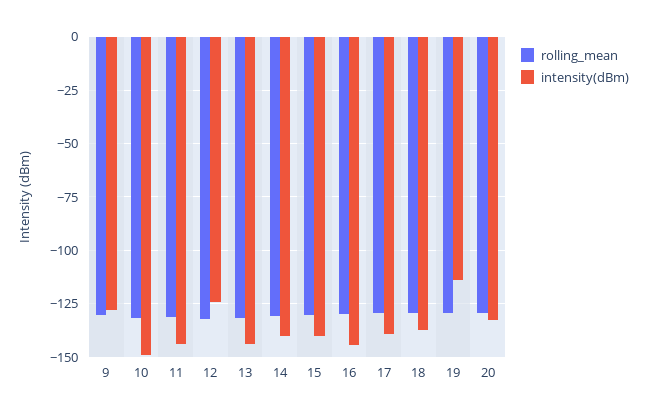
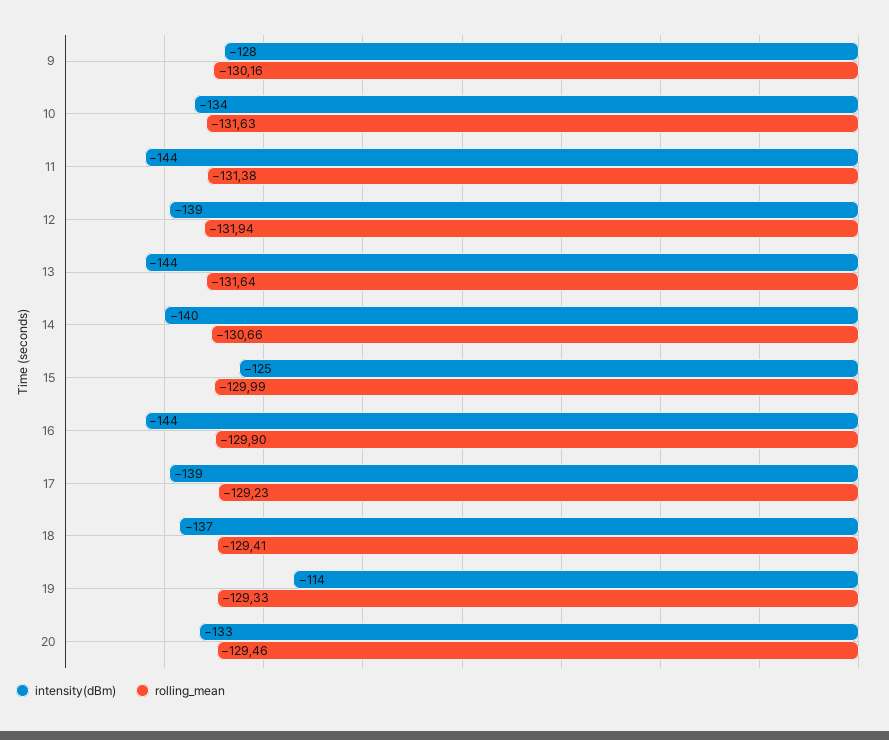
intensity(dBm), 10: -150 -> -134
intensity(dBm), 12: -125 -> -139
intensity(dBm), 15: -140 -> -125

